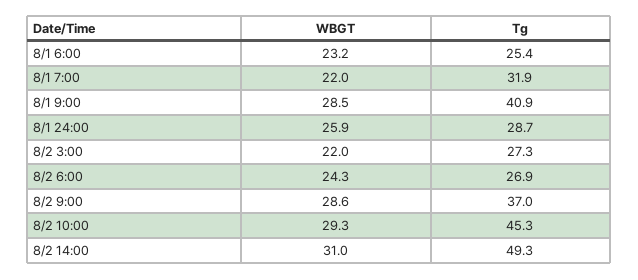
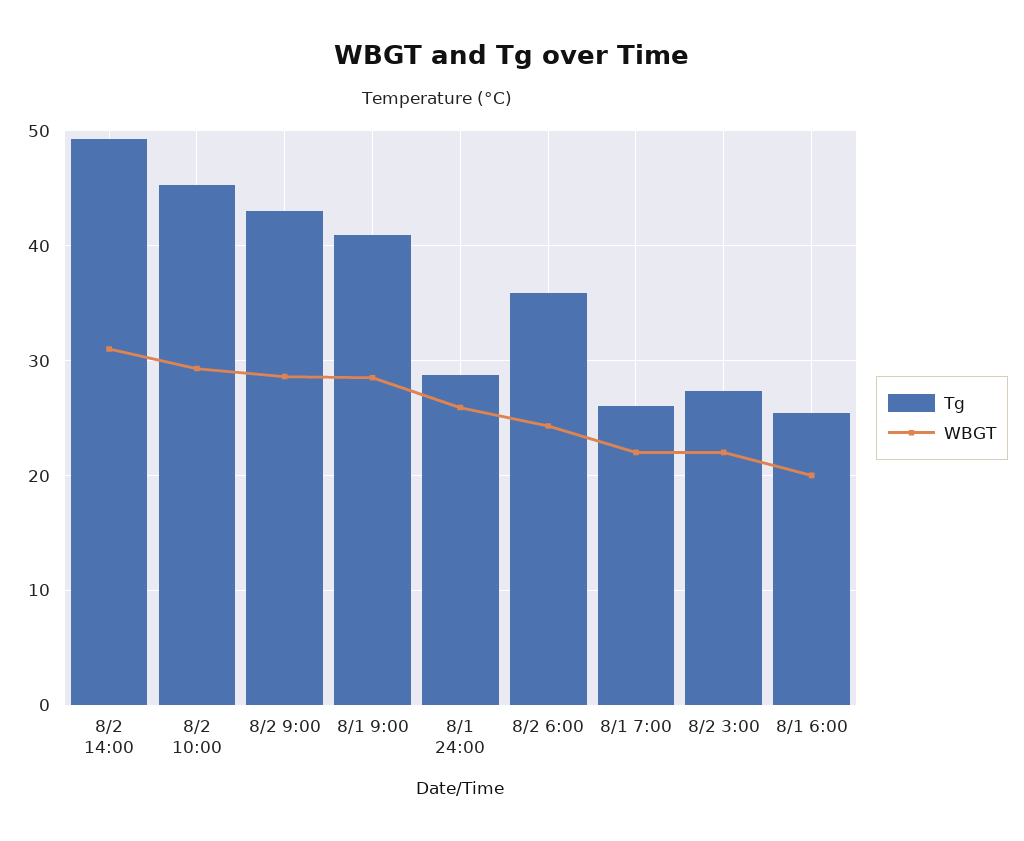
WBGT, 8/1 6:00: 23.2 -> 20
Tg, 8/1 7:00: 31.9 -> 26
Tg, 8/2 6:00: 26.9 -> 36
Tg, 8/2 9:00: 37 -> 43

